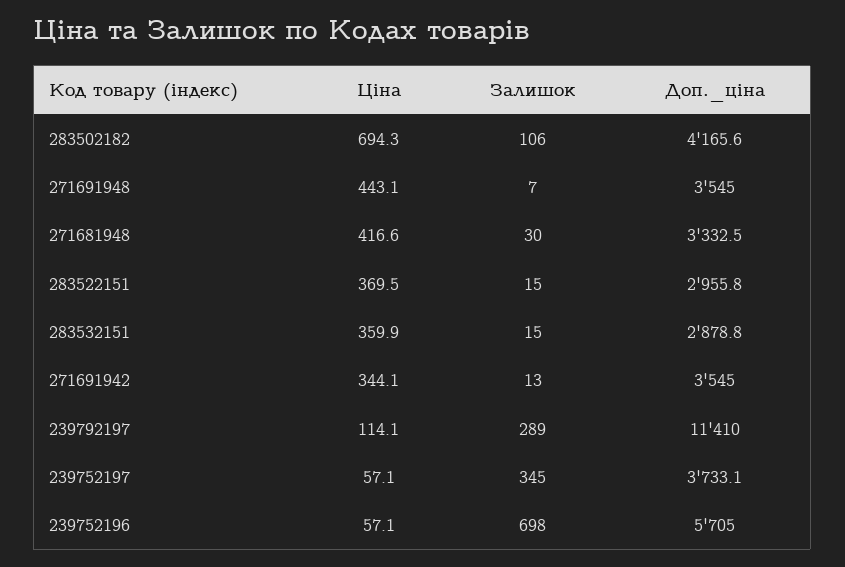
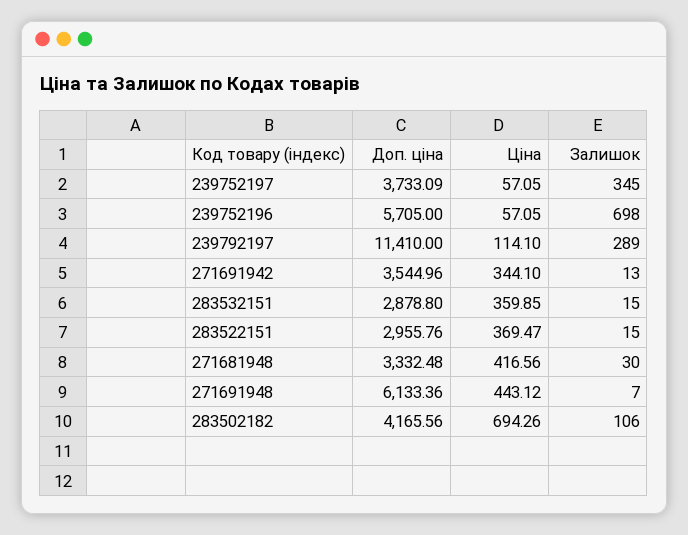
Доп._ціна, 271691948: 3545 -> 6133.36

